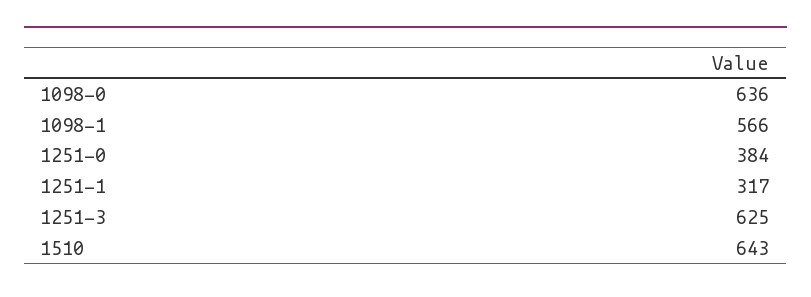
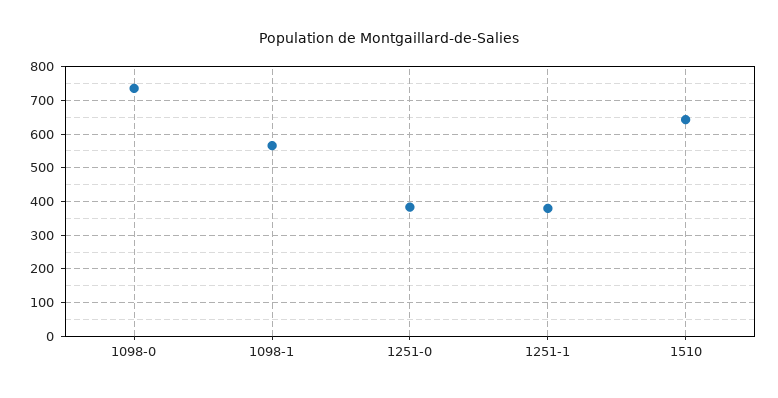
1098-0: 636 -> 740
1251-1: 317 -> 380
1251-3: 625 -> none

